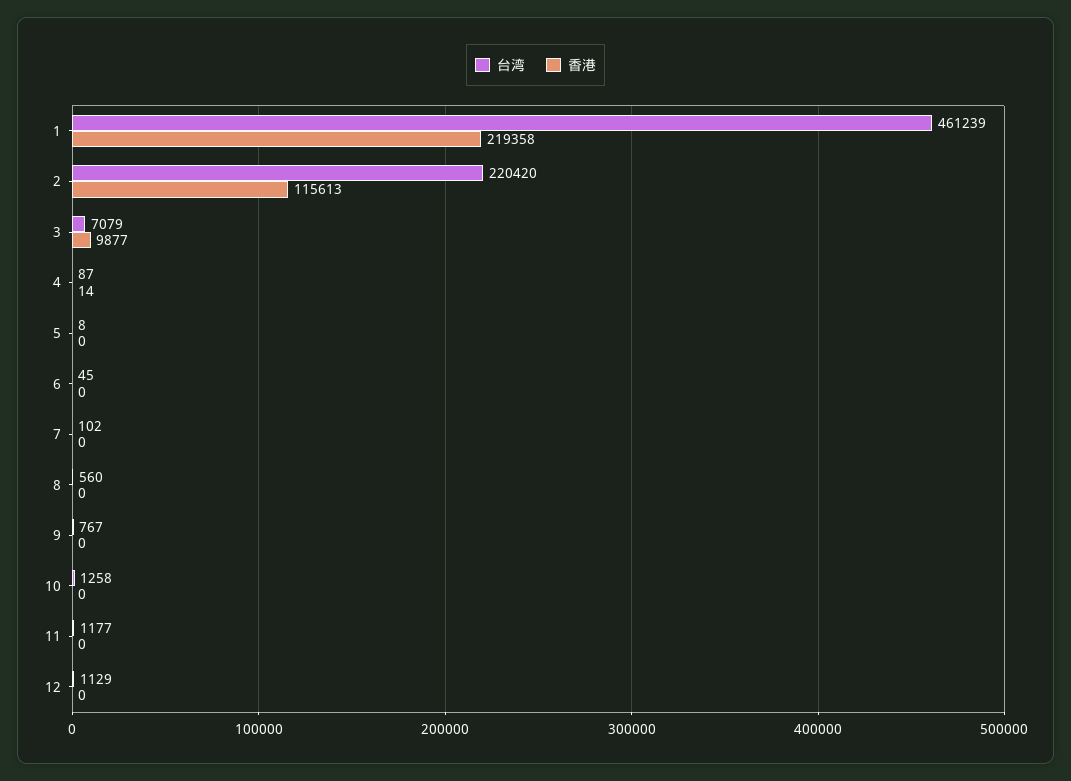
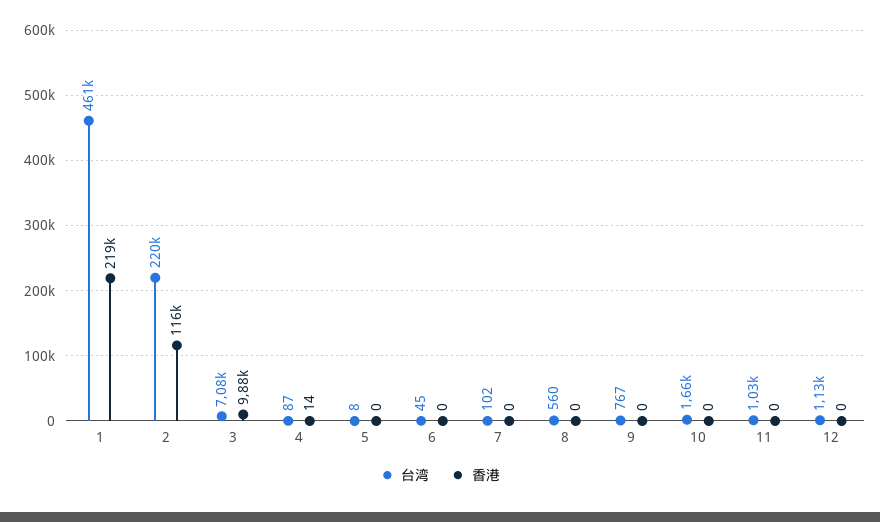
台湾, 10: 1258 -> 1660
台湾, 11: 1177 -> 1030

